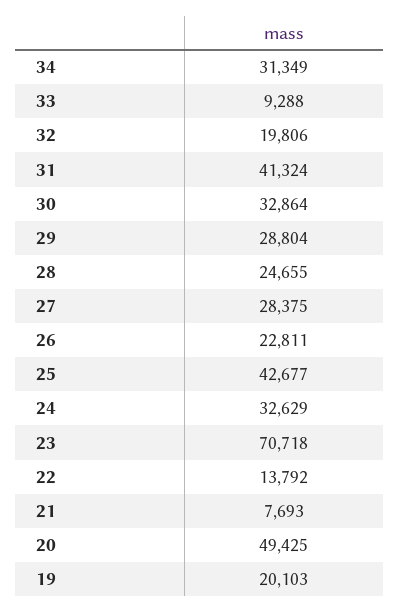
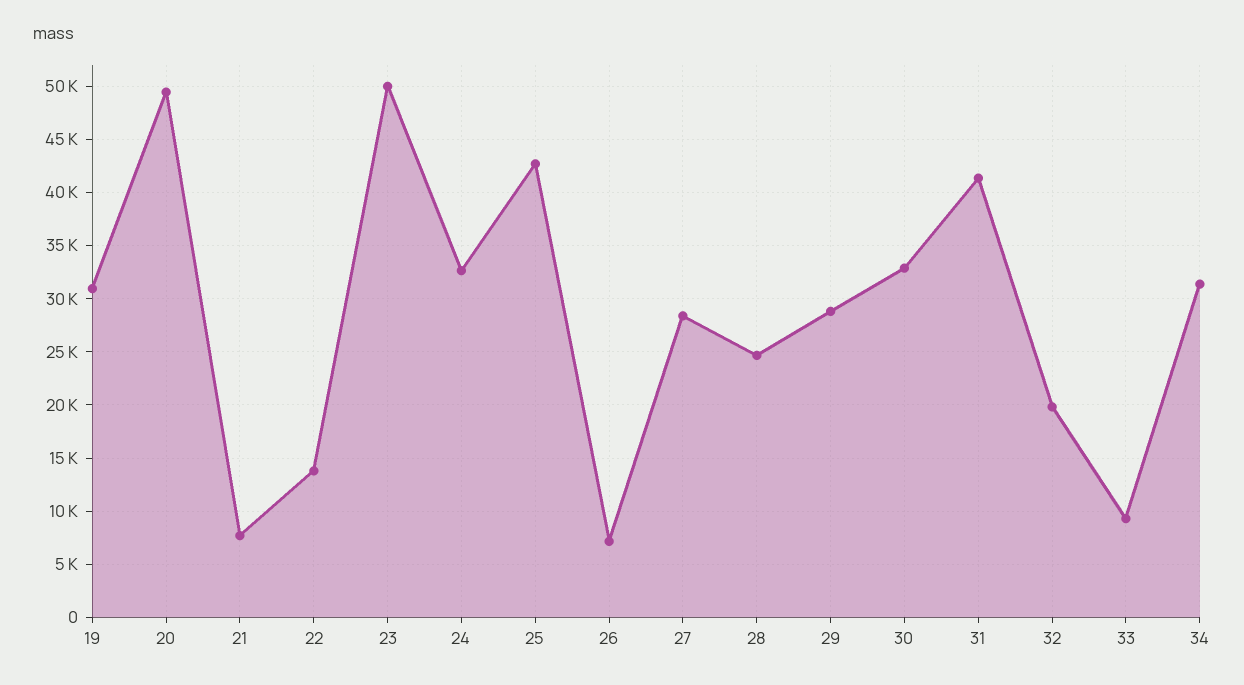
26: 22811 -> 7000
23: 70718 -> 50000
19: 20103 -> 31000

